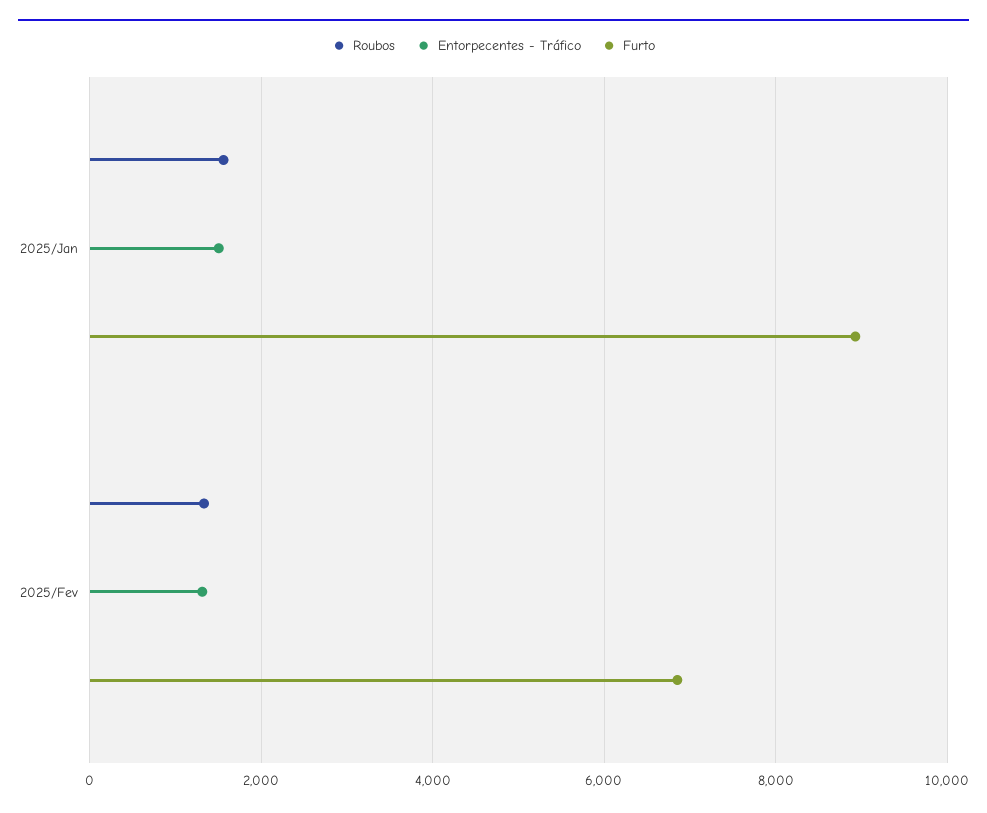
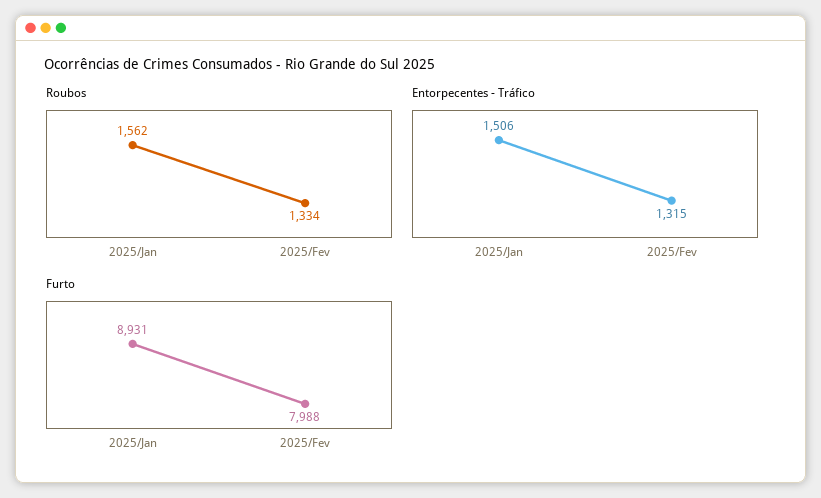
Furto, 2025/Fev: 6800 -> 7988

